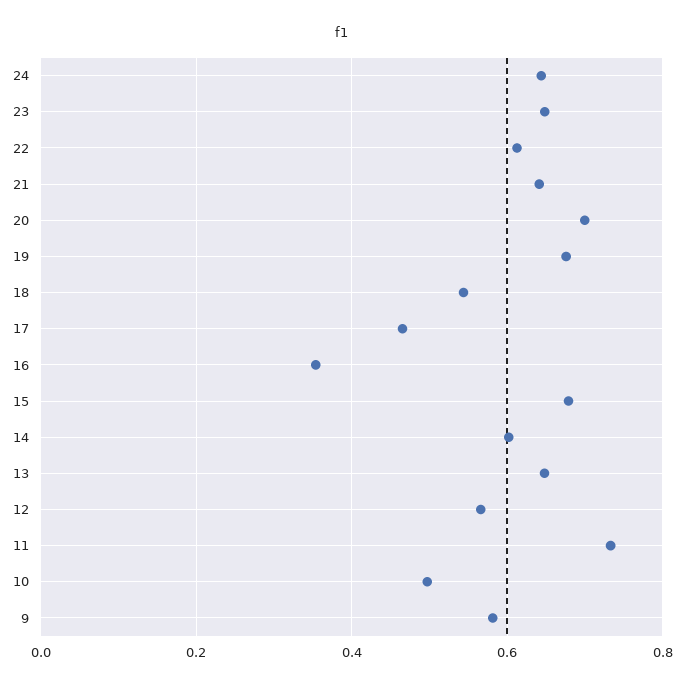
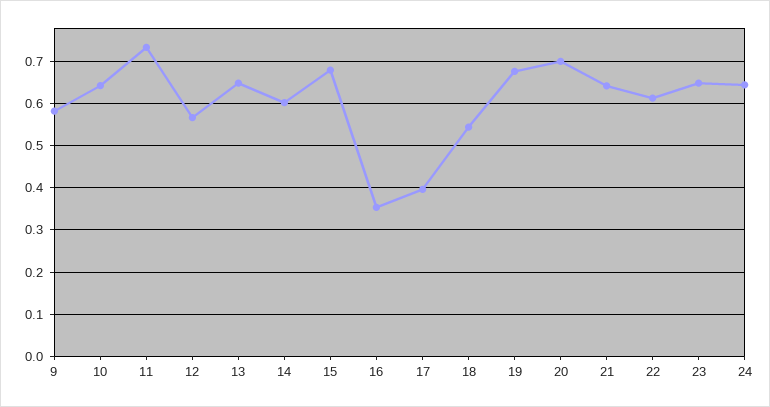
17: 0.46 -> 0.4
10: 0.5 -> 0.64

